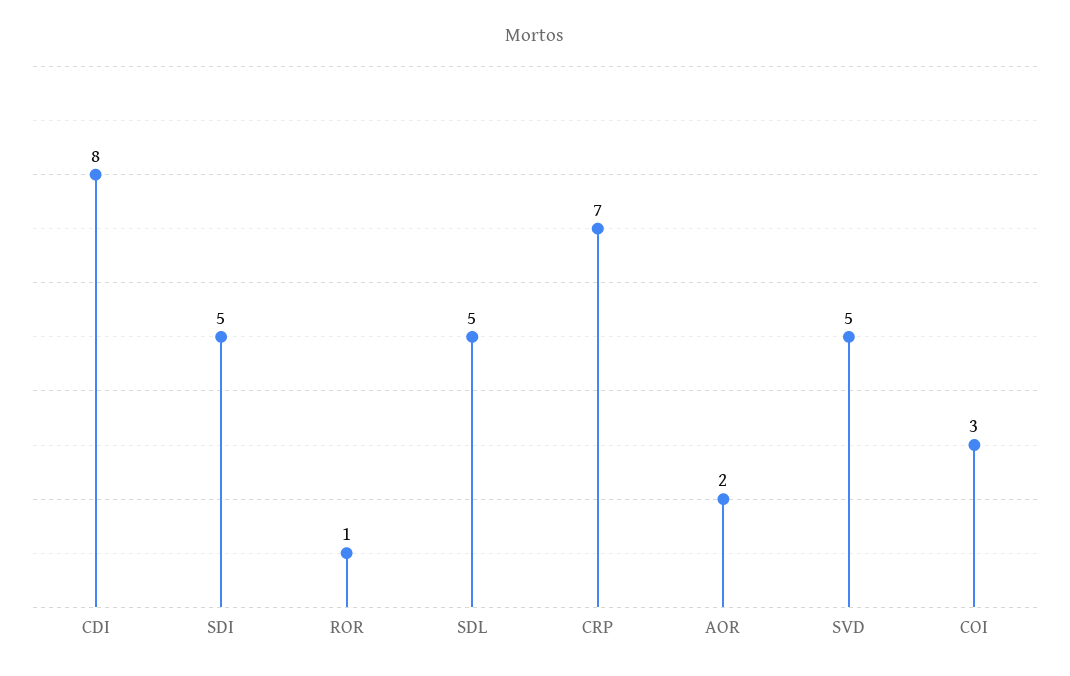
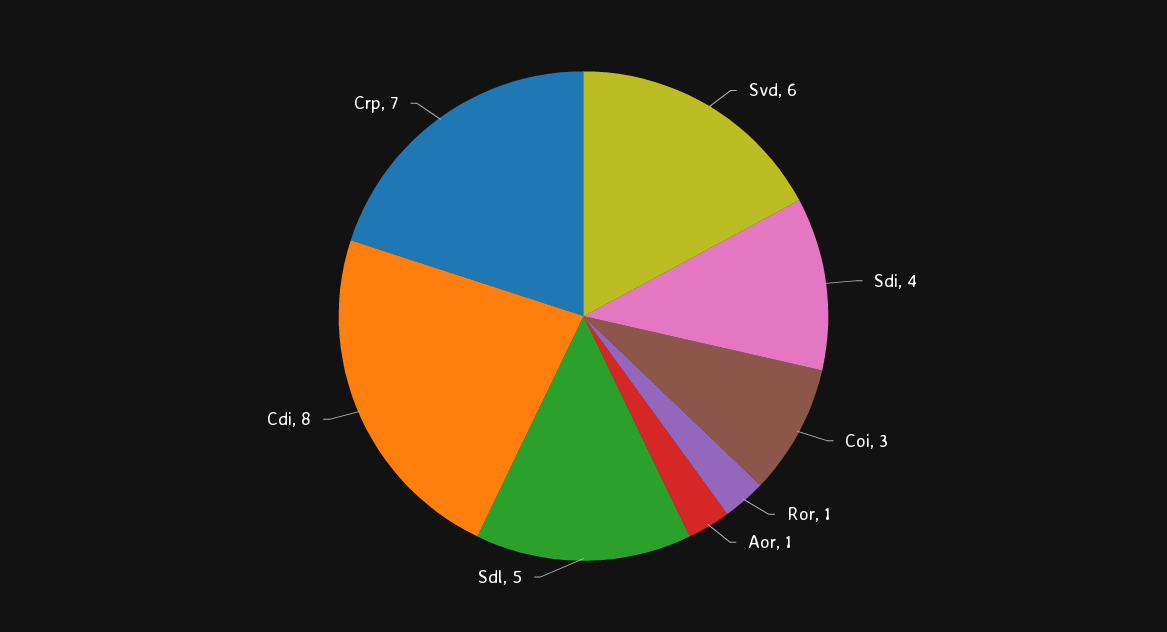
SDI: 5 -> 4
AOR: 2 -> 1
SVD: 5 -> 6

